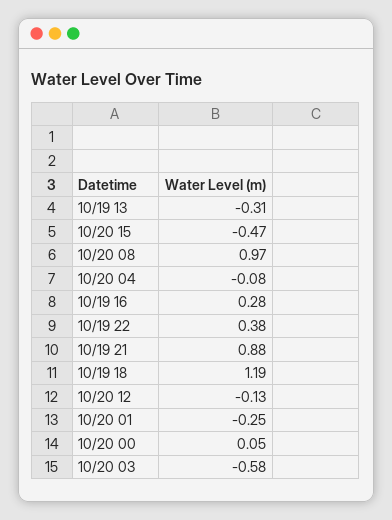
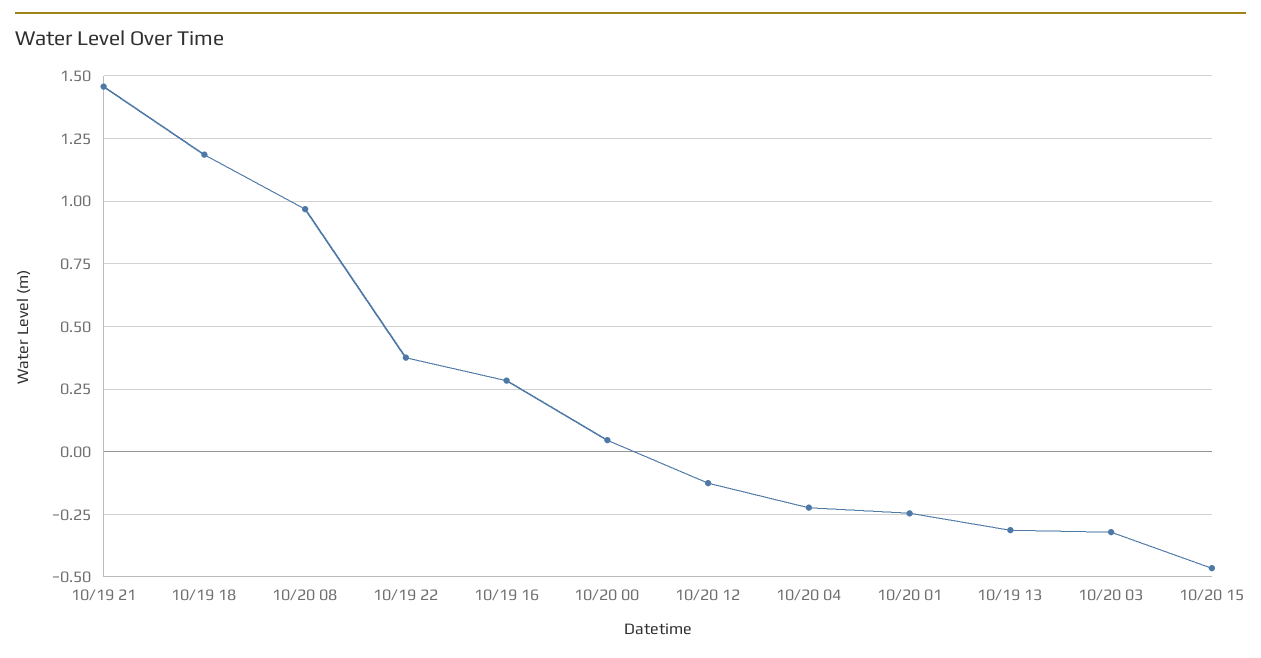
10/20 04: -0.08 -> -0.225
10/19 21: 0.88 -> 1.45
10/20 03: -0.58 -> -0.325

